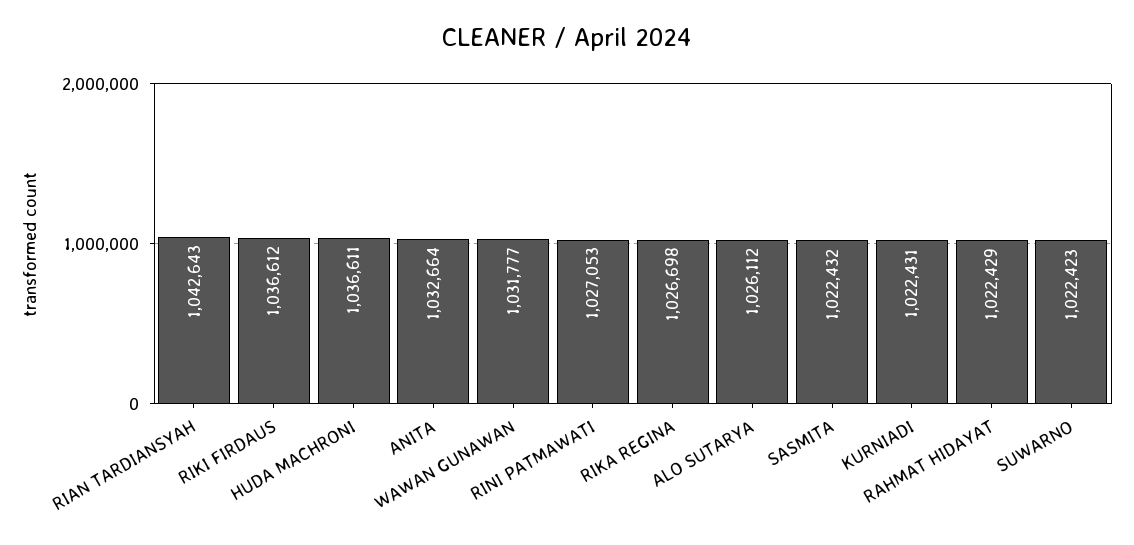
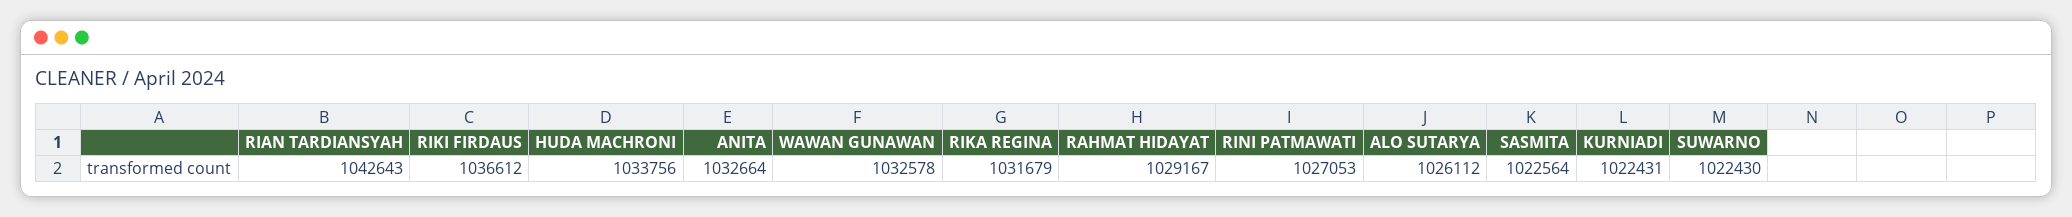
HUDA MACHRONI: 1036611 -> 1033756
WAWAN GUNAWAN: 1031777 -> 1032578
RIKA REGINA: 1026698 -> 1031679
SASMITA: 1022432 -> 1022564
RAHMAT HIDAYAT: 1022429 -> 1029167
SUWARNO: 1022423 -> 1022430

